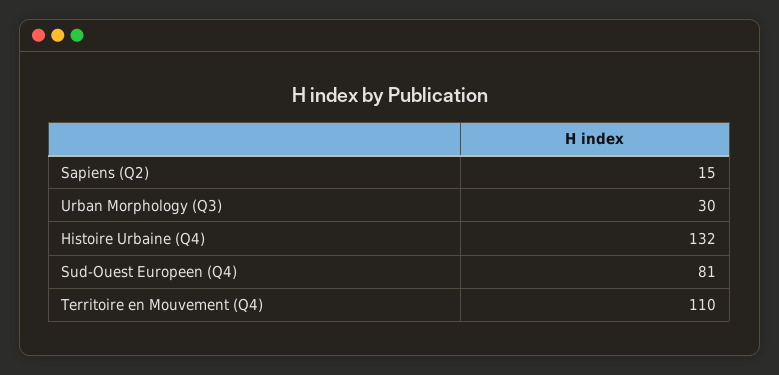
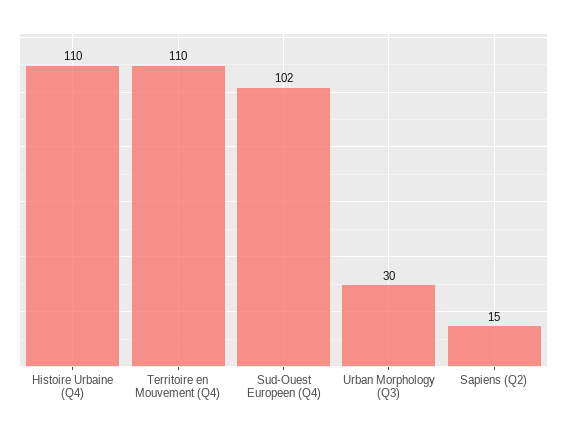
Histoire Urbaine (Q4): 132 -> 110
Sud-Ouest Europeen (Q4): 81 -> 102

